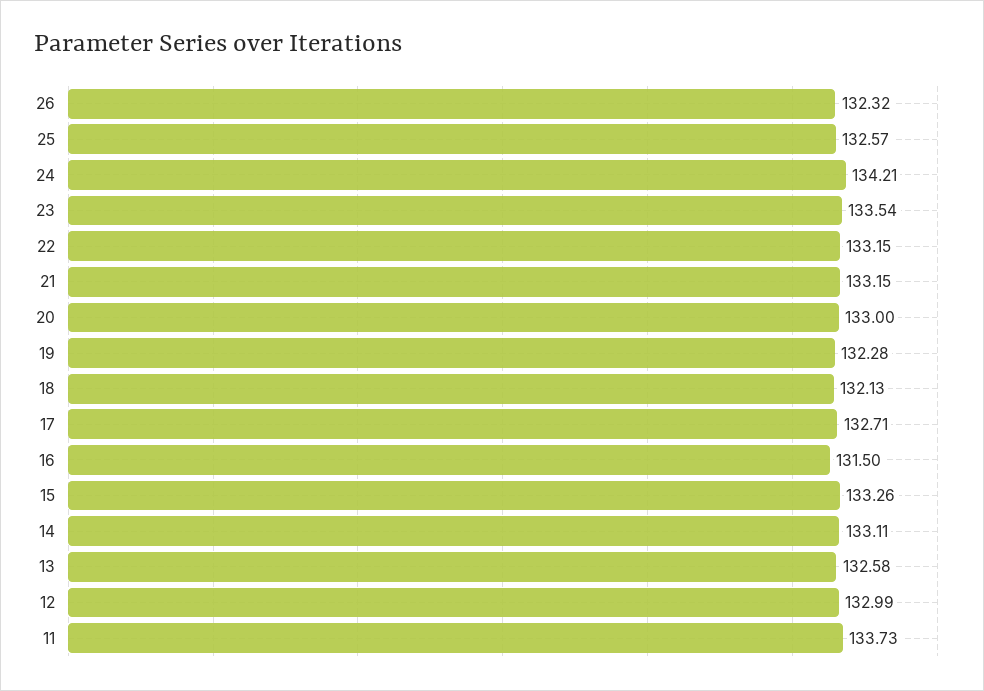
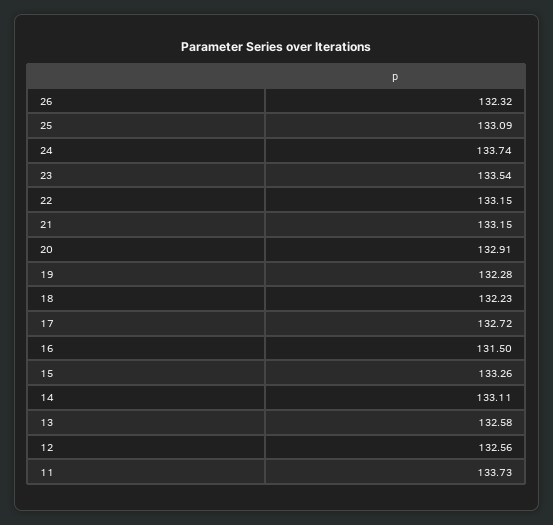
25: 132.57 -> 133.09
24: 134.21 -> 133.74
20: 133 -> 132.91
18: 132.13 -> 132.23
17: 132.71 -> 132.72
12: 132.99 -> 132.56

